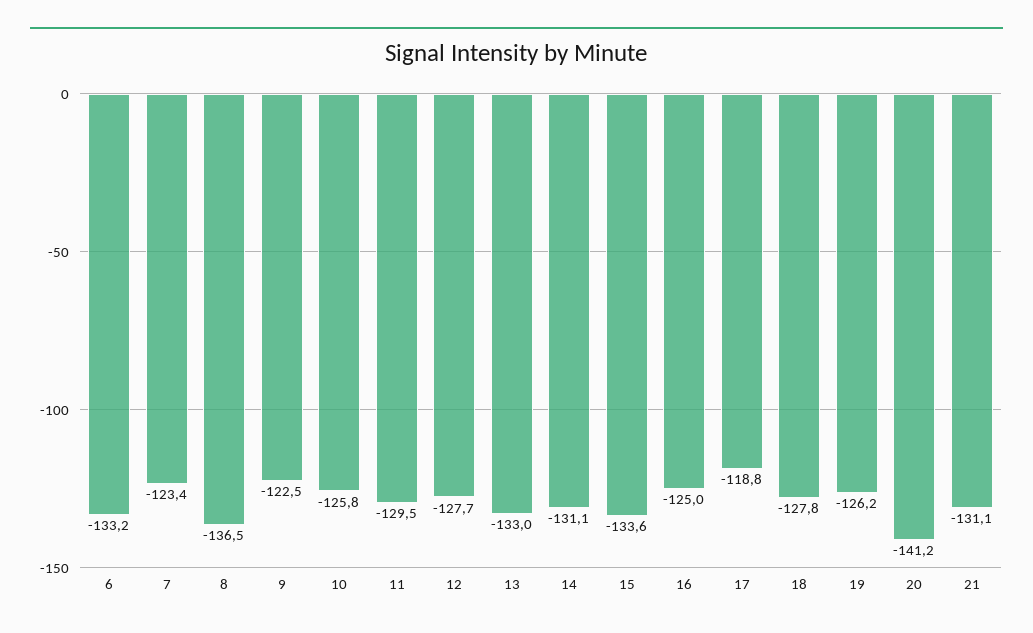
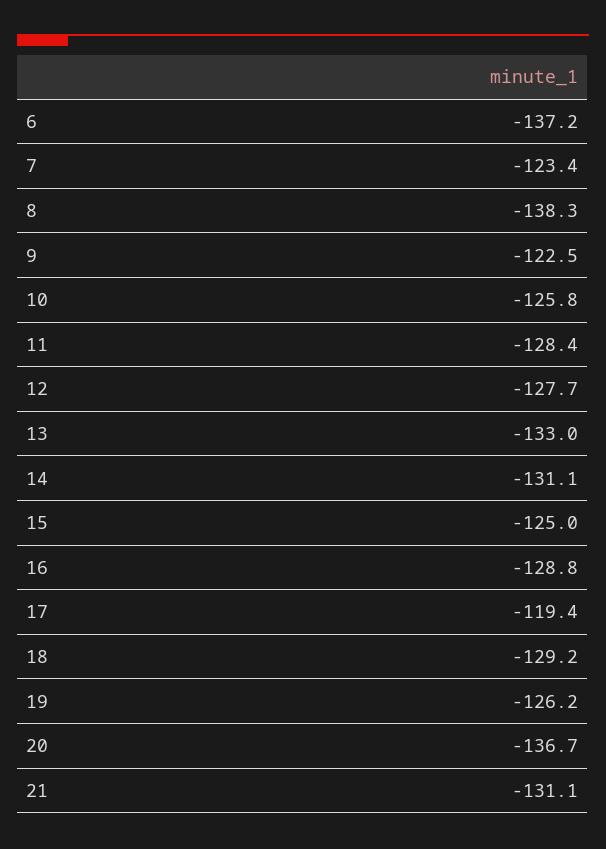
6: -133.2 -> -137.2
8: -136.5 -> -138.3
11: -129.5 -> -128.4
15: -133.6 -> -125
16: -125 -> -128.8
17: -118.8 -> -119.4
18: -127.8 -> -129.2
20: -141.2 -> -136.7

